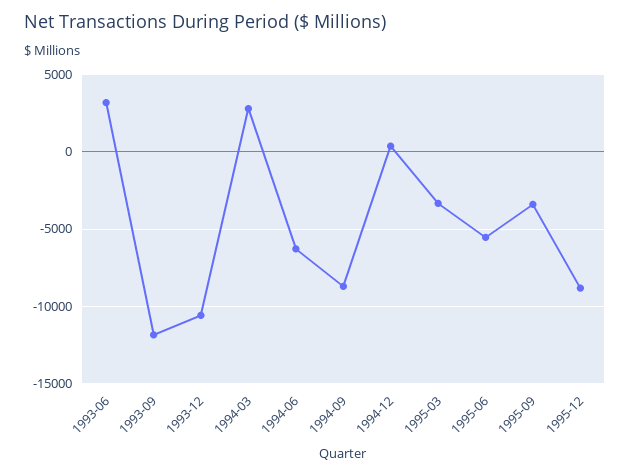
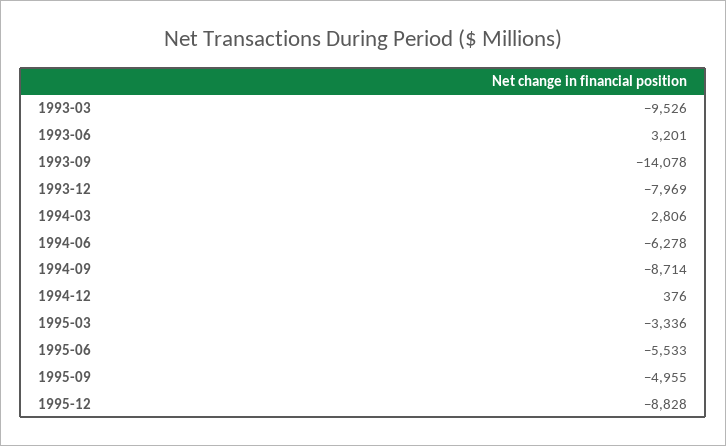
1993-09: -12000 -> -14078
1993-12: -10500 -> -7969
1995-09: -3500 -> -4955
1993-03: none -> -9526

